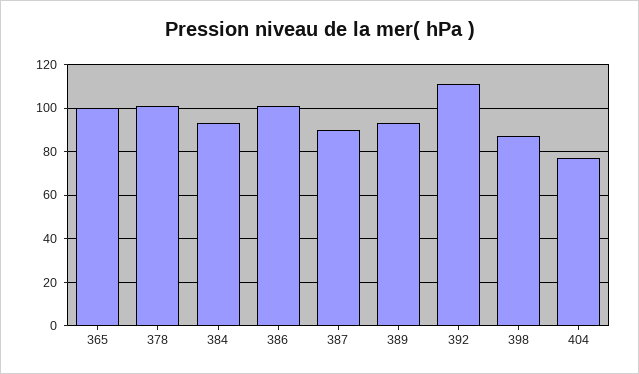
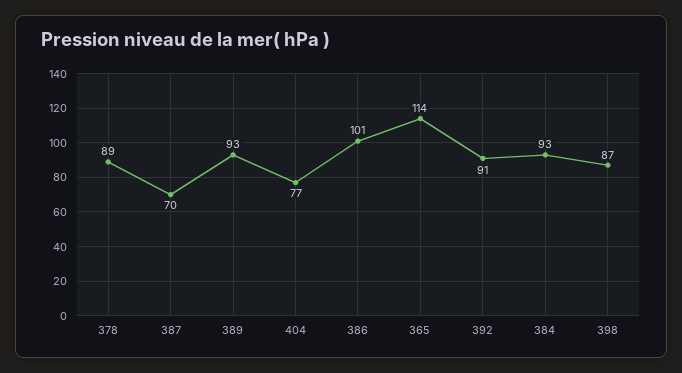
365: 100 -> 114
378: 100 -> 89
387: 90 -> 70
392: 110 -> 91

